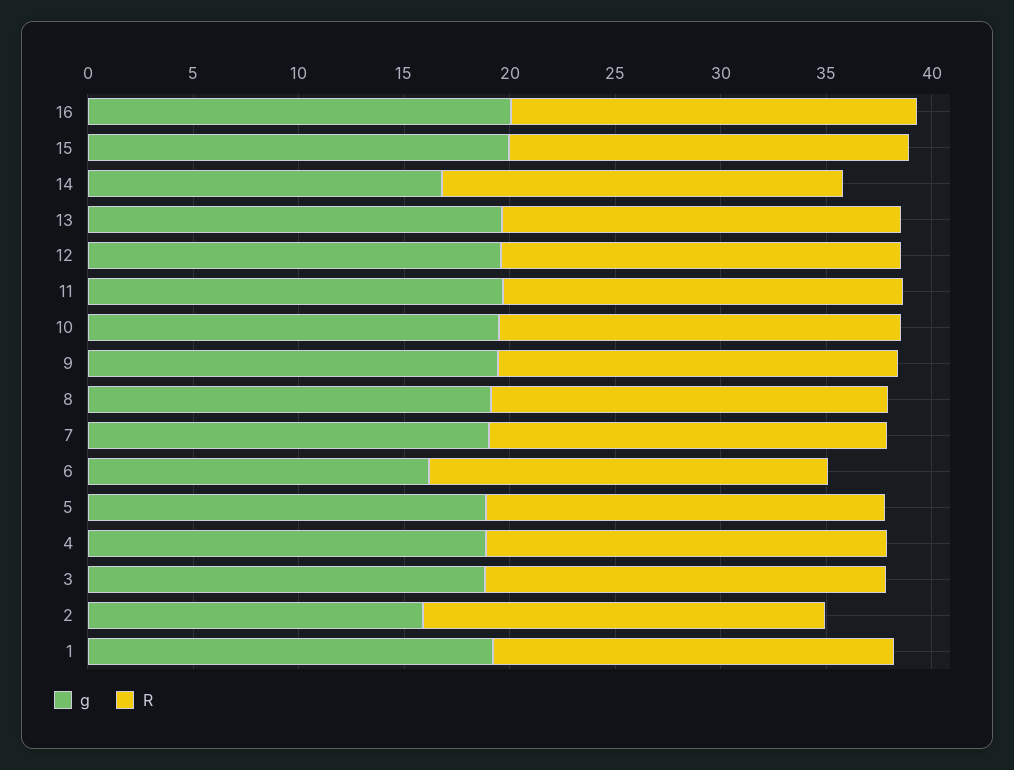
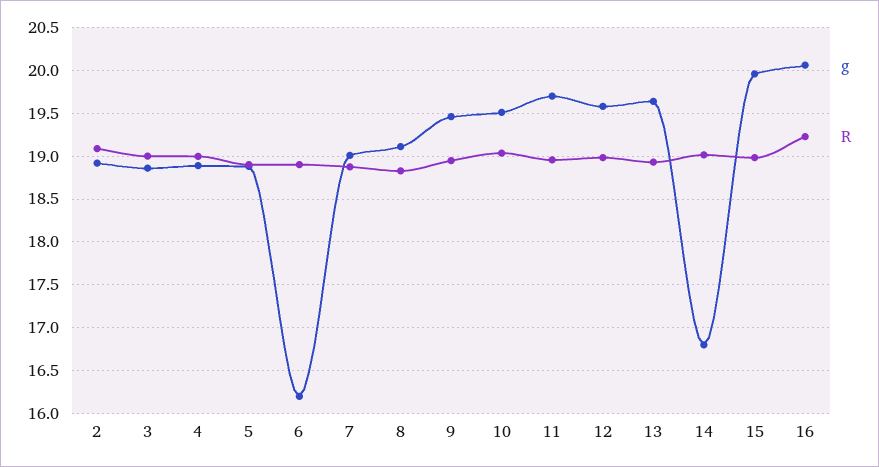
g, 2: 16 -> 18.9
g, 1: 19 -> none
R, 1: 19 -> none

